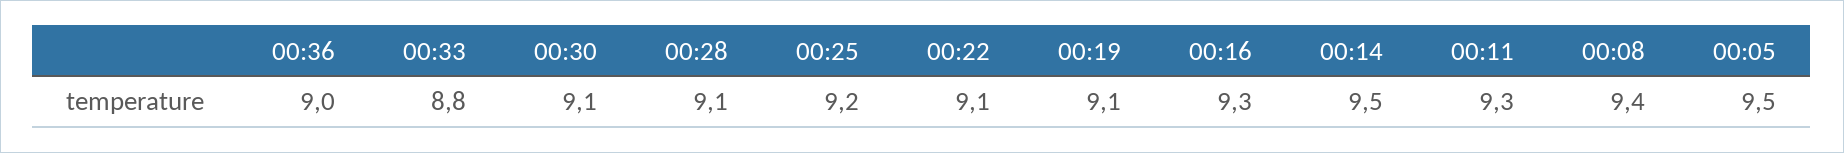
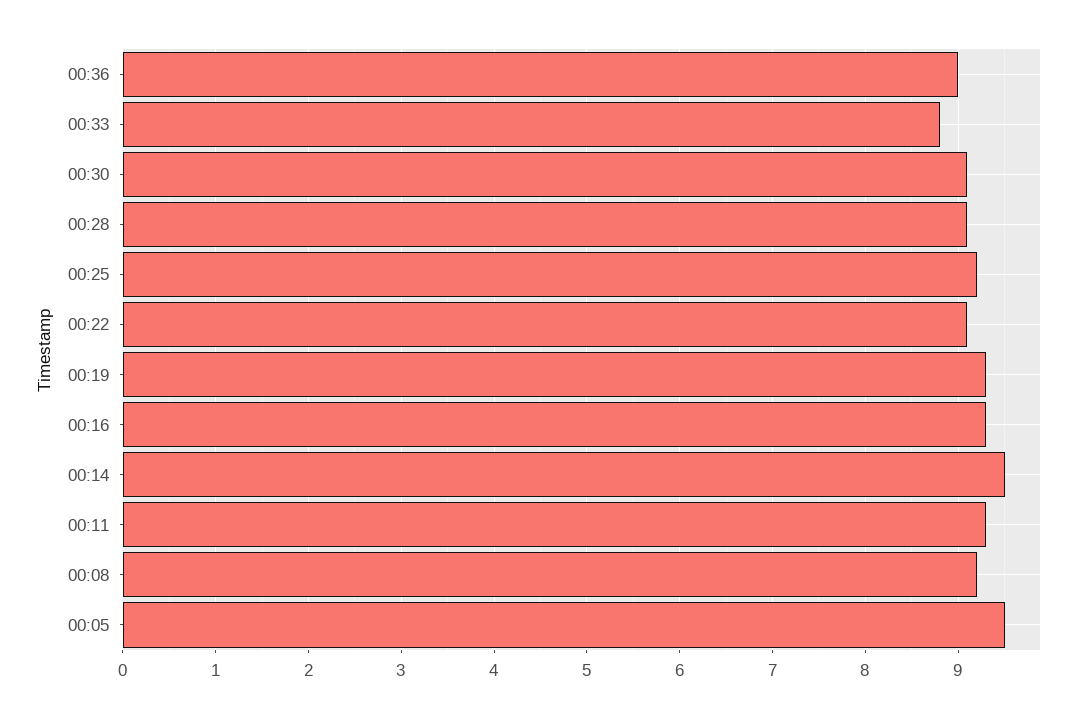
00:19: 9.1 -> 9.3
00:08: 9.4 -> 9.2

